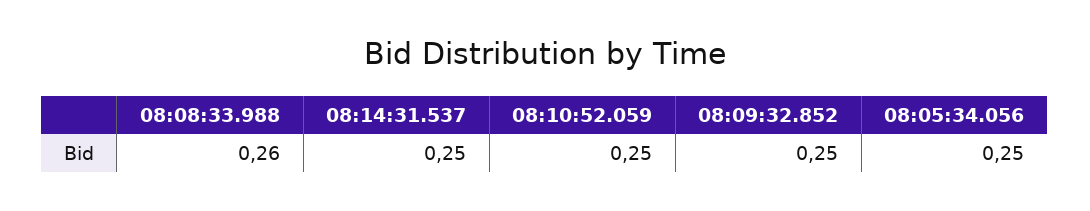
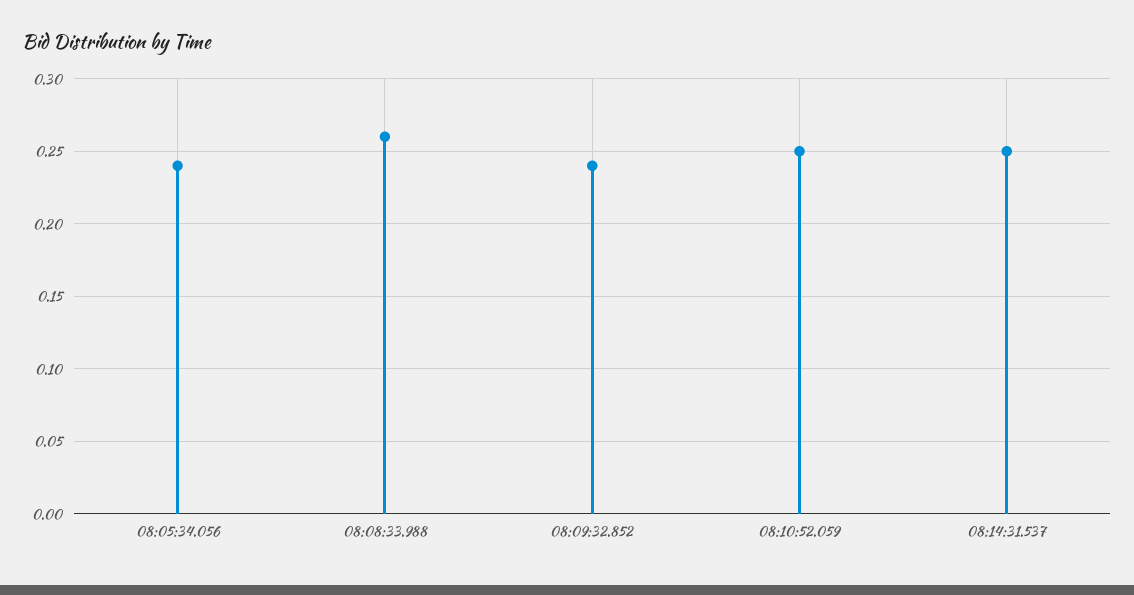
08:09:32.852: 0.25 -> 0.24
08:05:34.056: 0.25 -> 0.24

